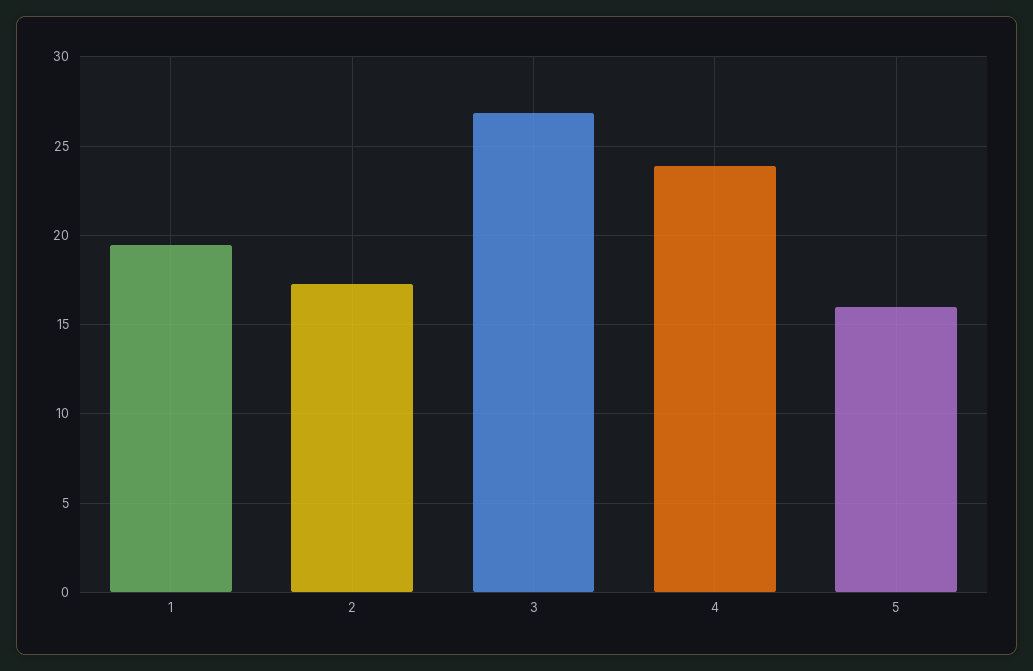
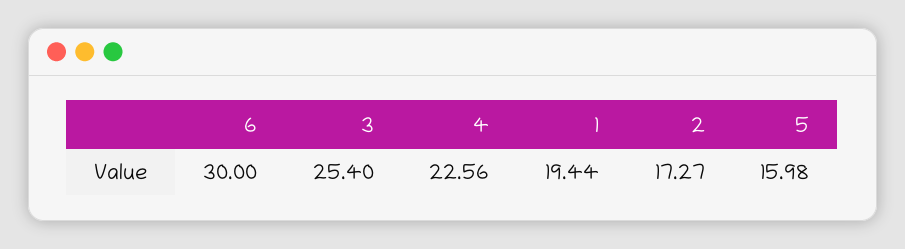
3: 27 -> 25.4
4: 24 -> 22.56
6: none -> 30

